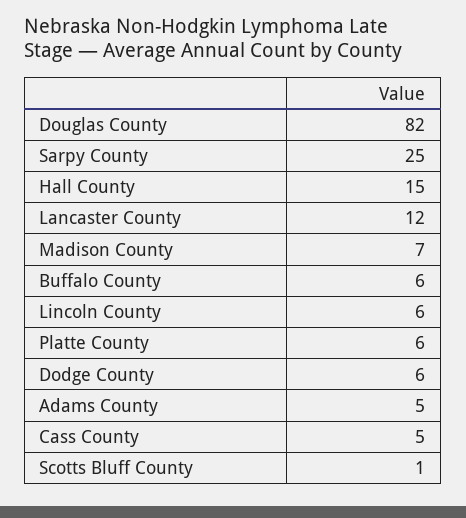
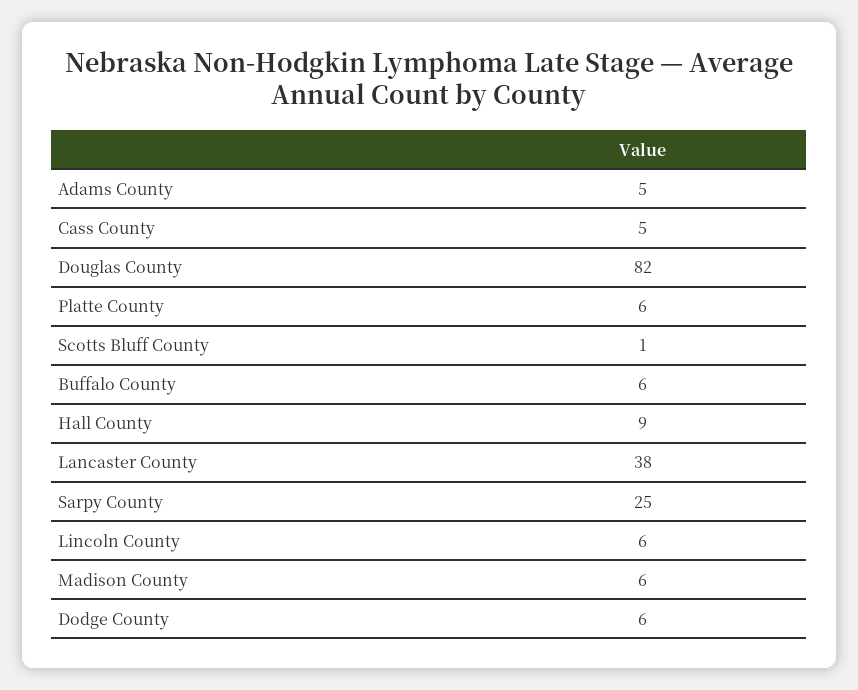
Hall County: 15 -> 9
Lancaster County: 12 -> 38
Madison County: 7 -> 6

